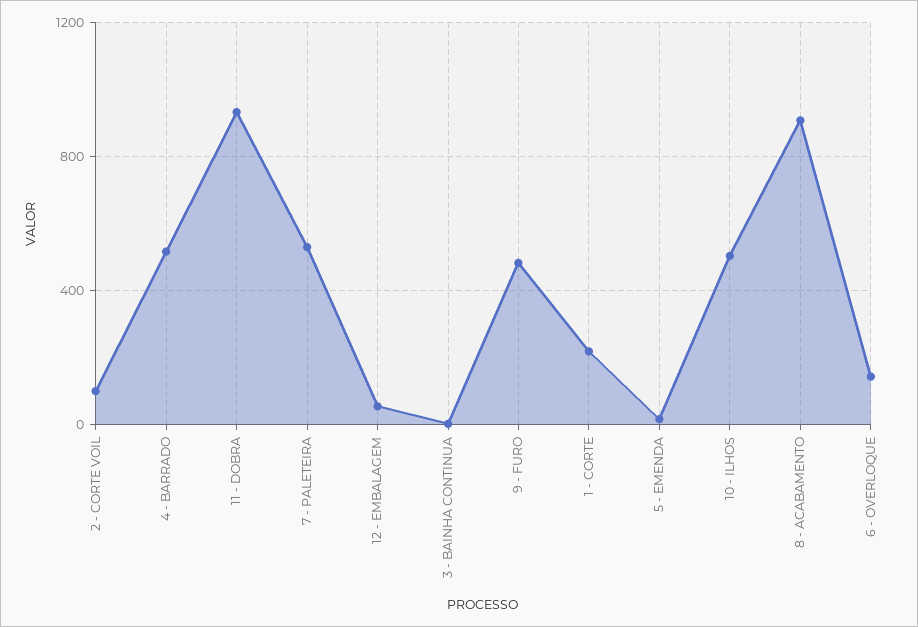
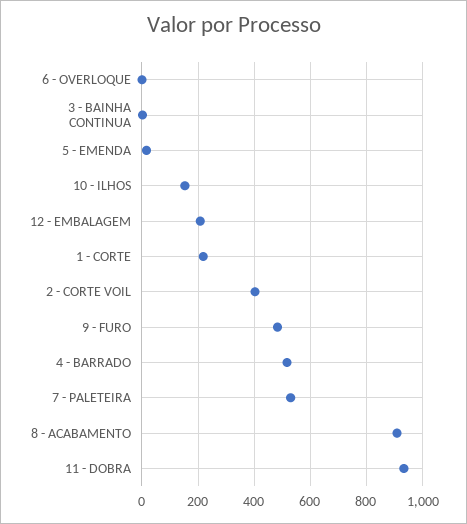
2 - CORTE VOIL: 100 -> 400
12 - EMBALAGEM: 50 -> 200
10 - ILHOS: 500 -> 150
6 - OVERLOQUE: 150 -> 0

